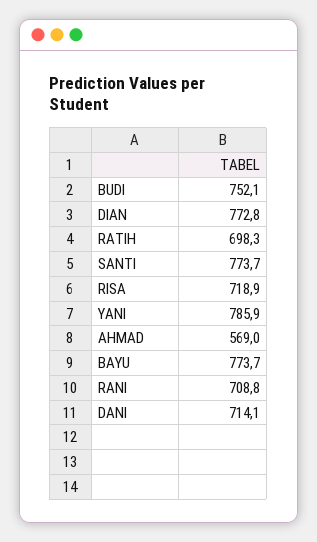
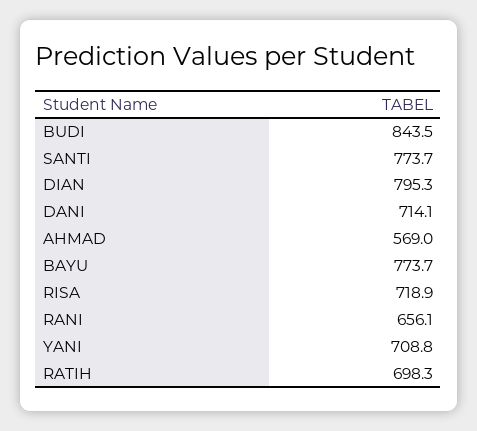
BUDI: 752.1 -> 843.5
DIAN: 772.8 -> 795.3
YANI: 785.9 -> 708.8
RANI: 708.8 -> 656.1

